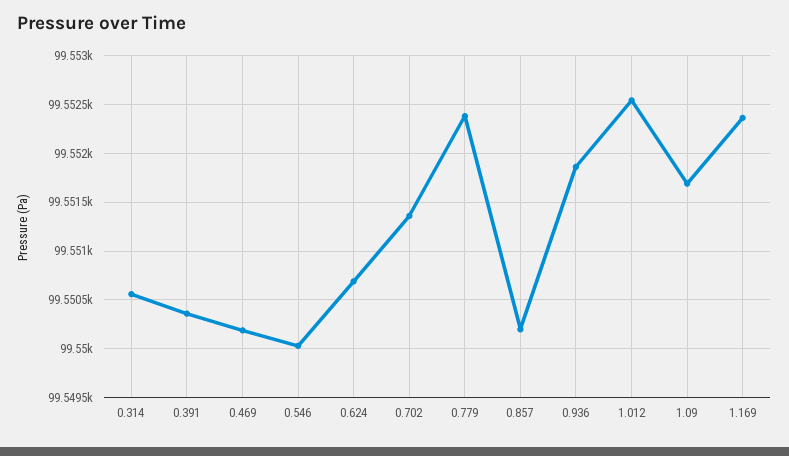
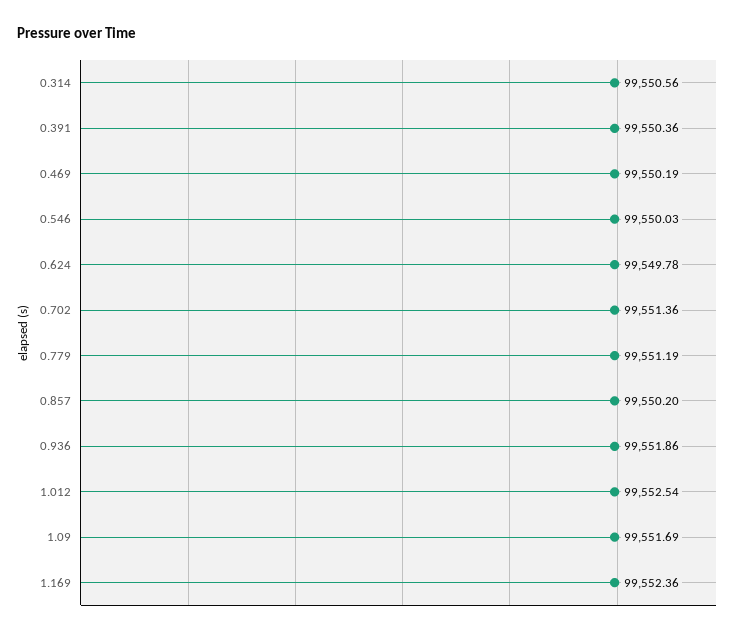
0.624: 99550.7 -> 99549.78
0.779: 99552.4 -> 99551.19

